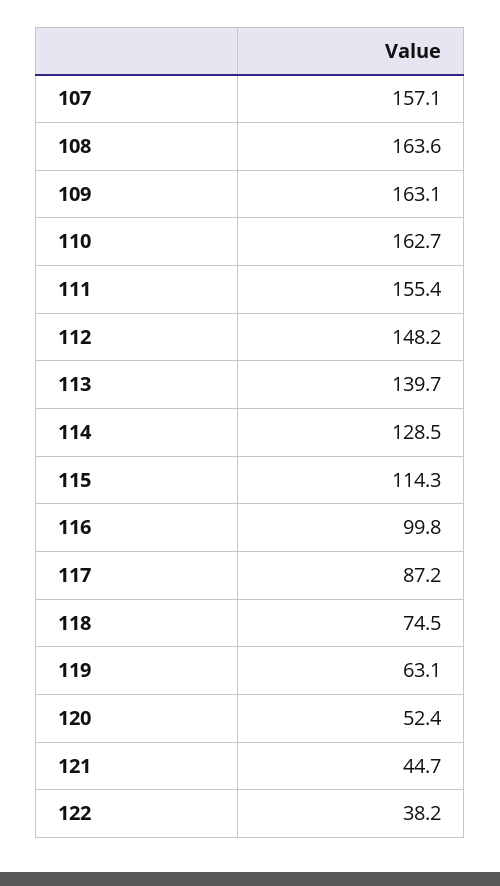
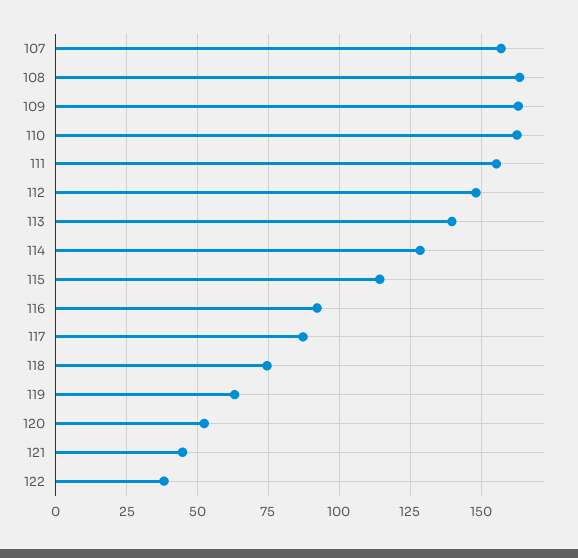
116: 99.8 -> 92.5

